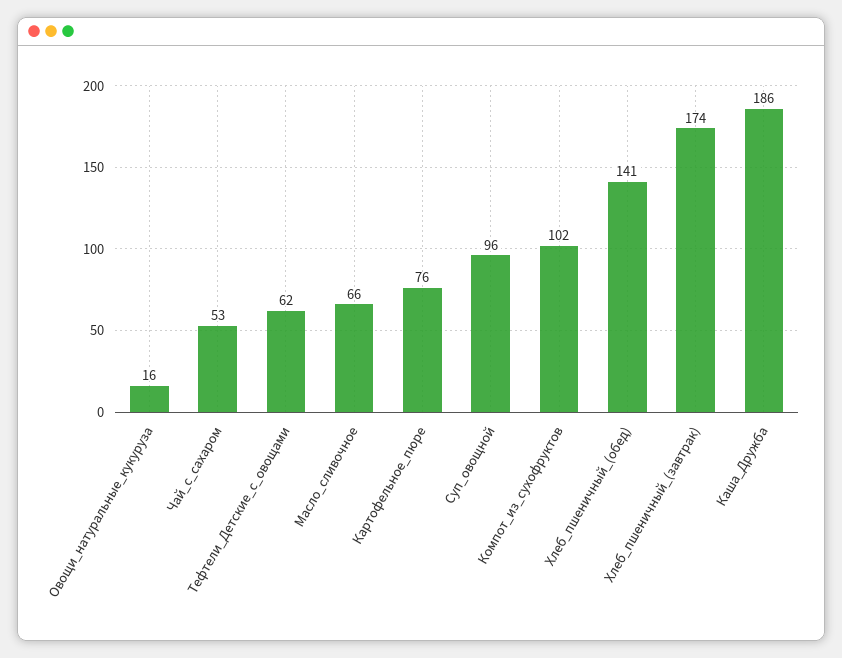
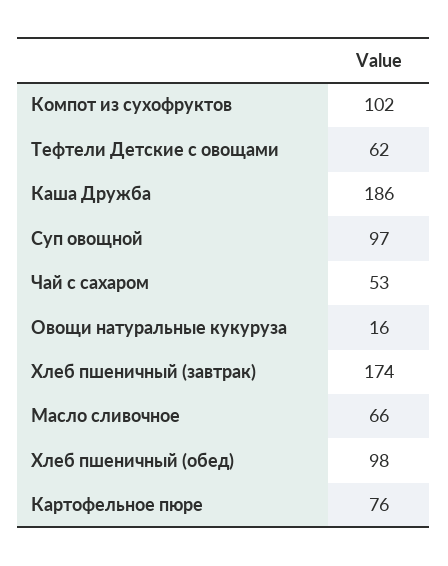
Суп_овощной: 96 -> 97
Хлеб_пшеничный_(обед): 141 -> 98

